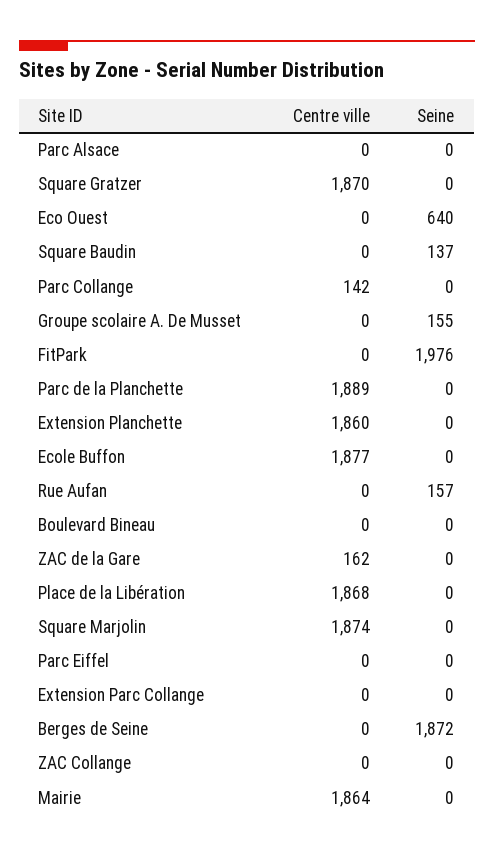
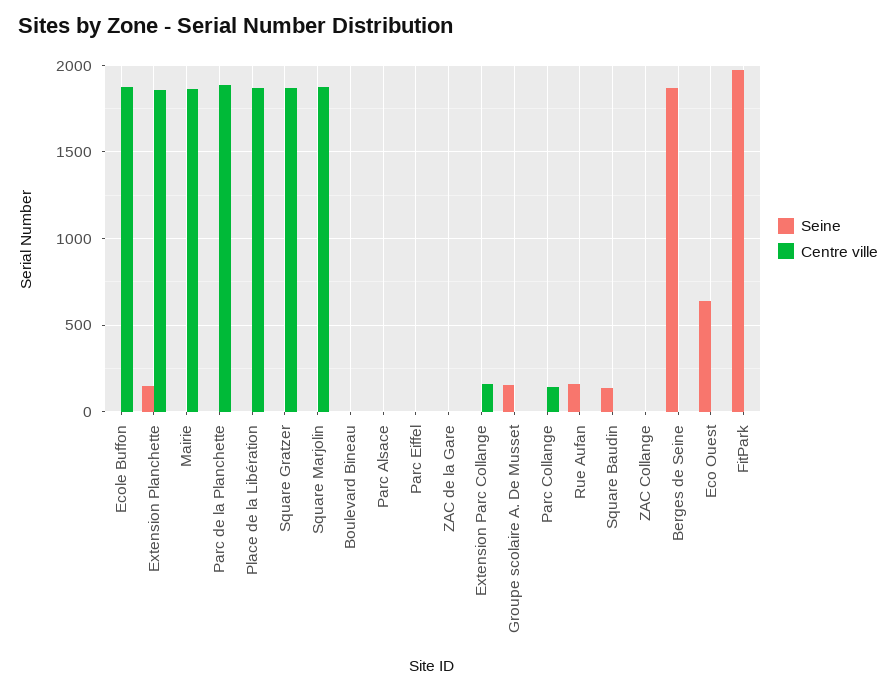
Seine, Extension Planchette: 0 -> 150
Centre ville, ZAC de la Gare: 162 -> 0
Centre ville, Extension Parc Collange: 0 -> 150

